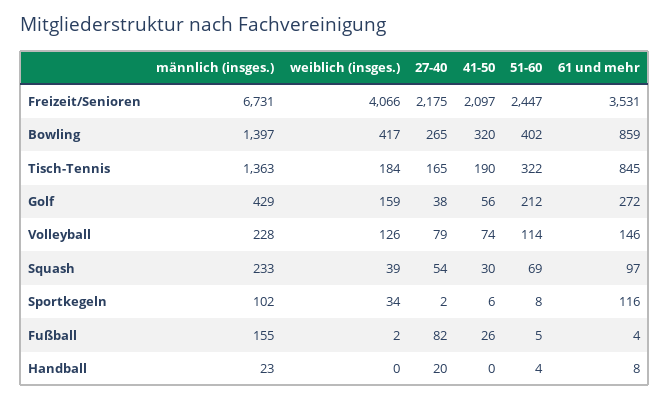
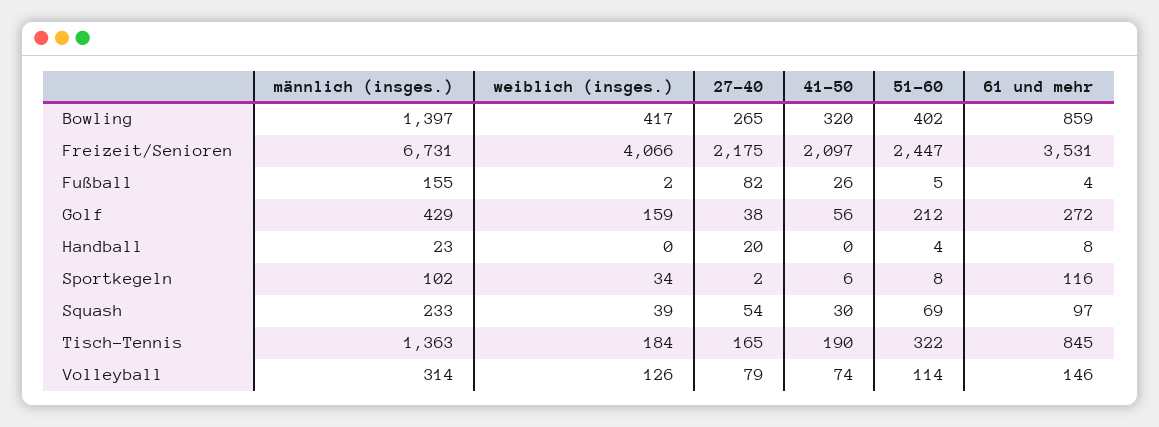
männlich (insges.), Volleyball: 228 -> 314

